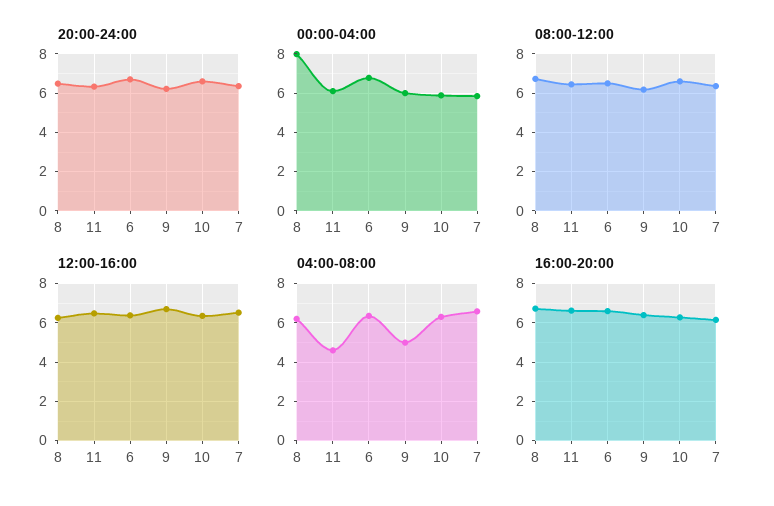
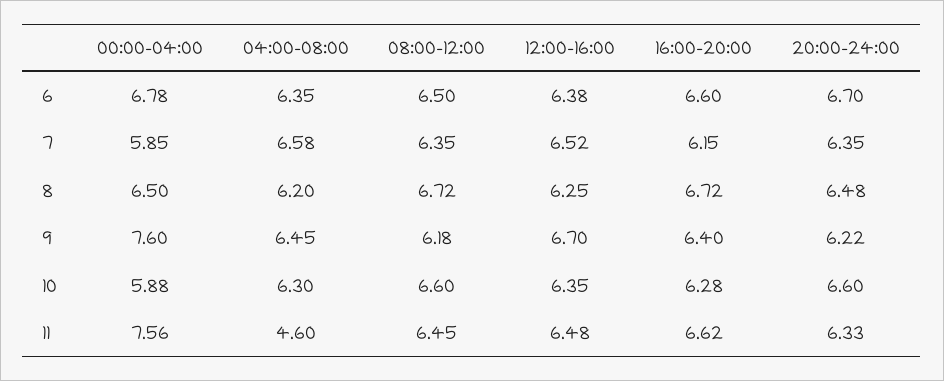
00:00-04:00, 8: 8 -> 6.5
00:00-04:00, 11: 6 -> 7.56
00:00-04:00, 9: 6 -> 7.6
04:00-08:00, 9: 5 -> 6.45

